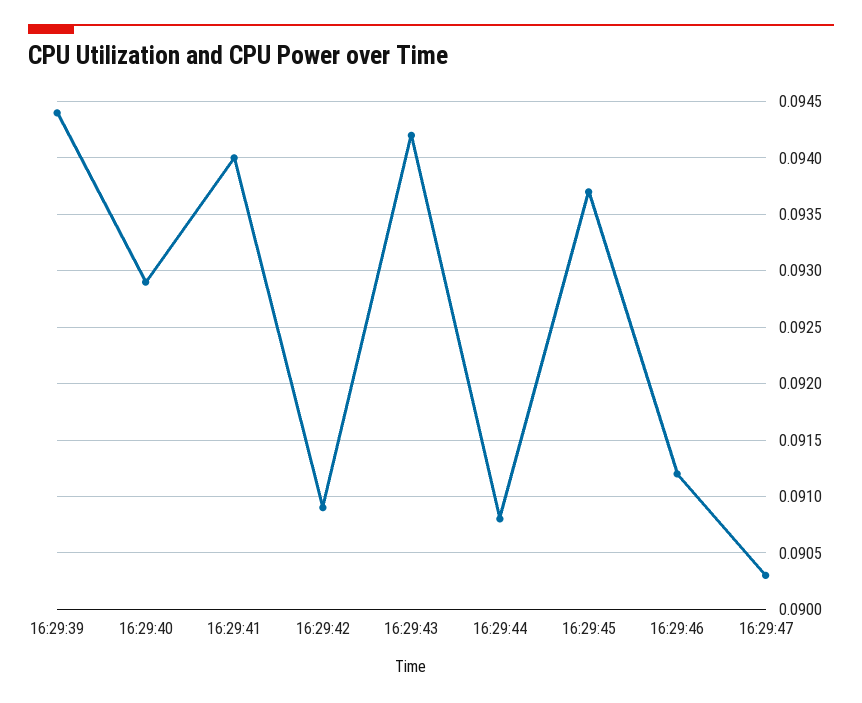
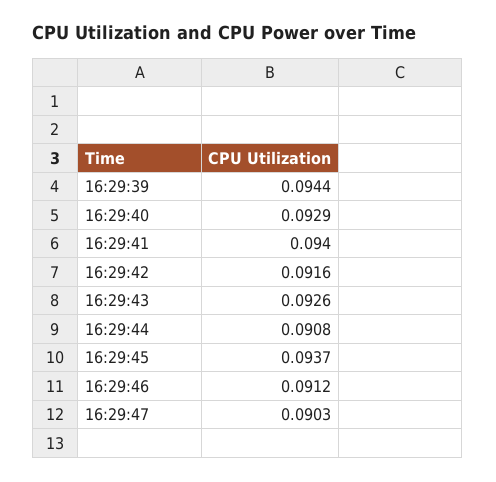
16:29:42: 0.0909 -> 0.0916
16:29:43: 0.0942 -> 0.0926

